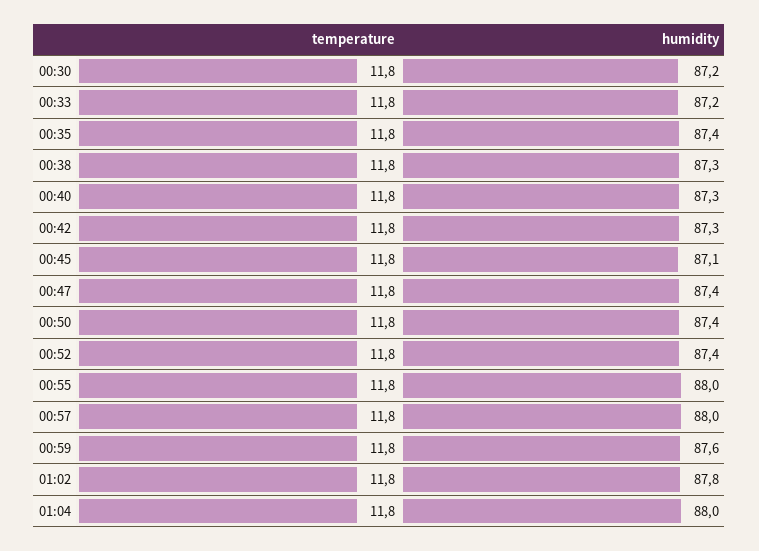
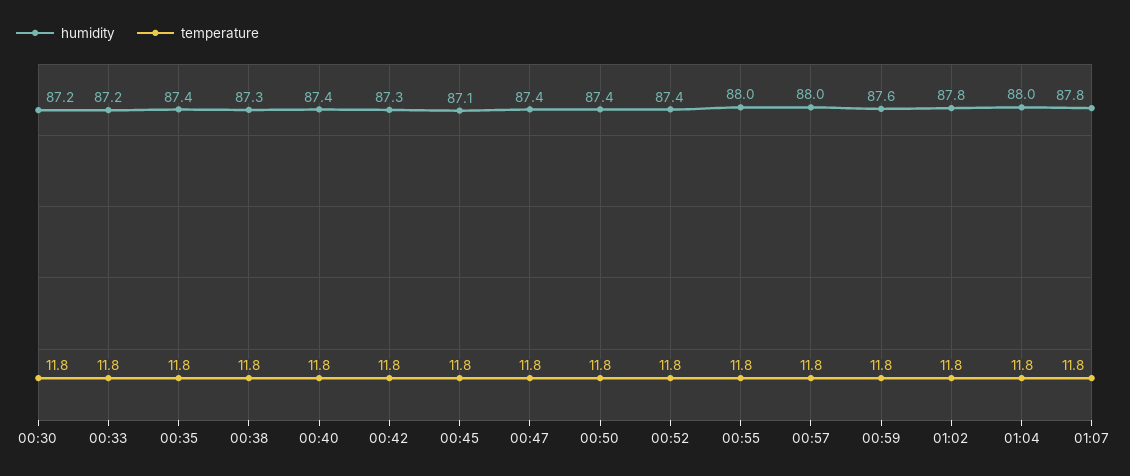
humidity, 00:40: 87.3 -> 87.4
humidity, 01:07: none -> 87.8
temperature, 01:07: none -> 11.8

